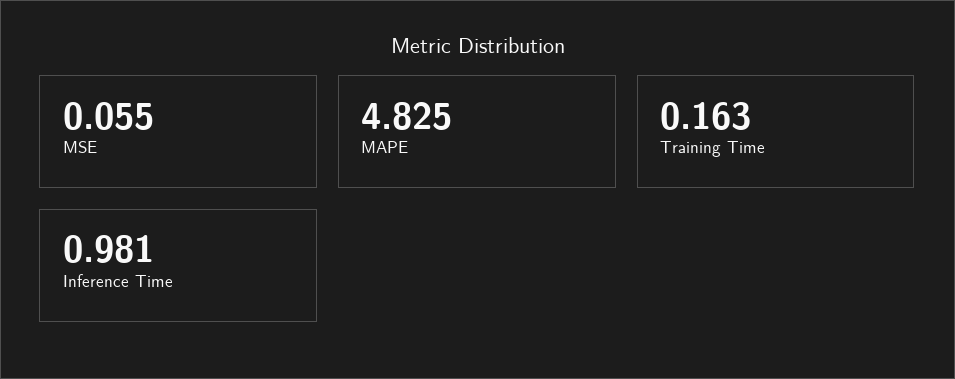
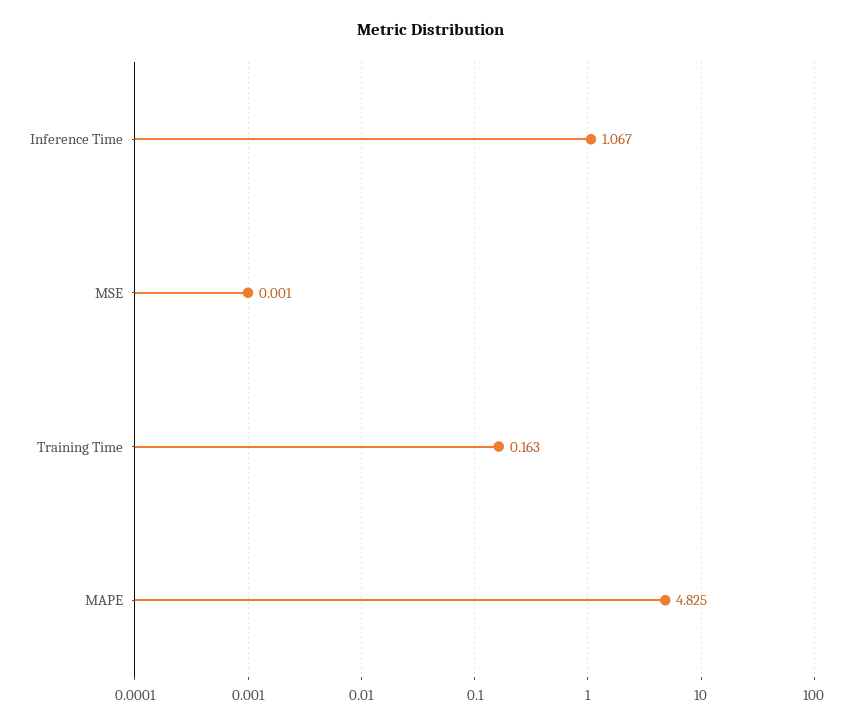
MSE: 0.055 -> 0.001
Inference Time: 0.981 -> 1.067

